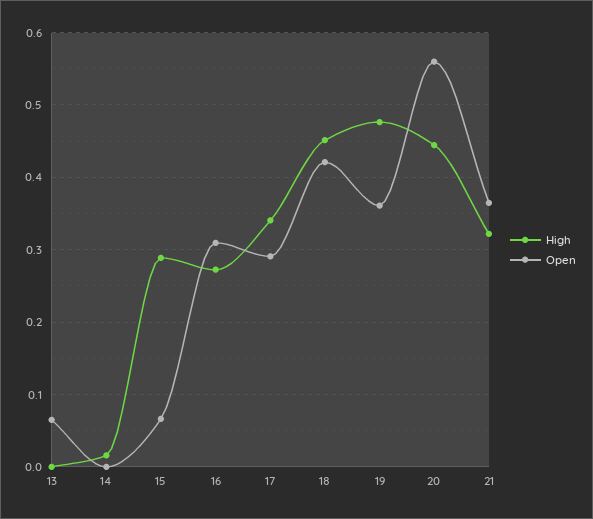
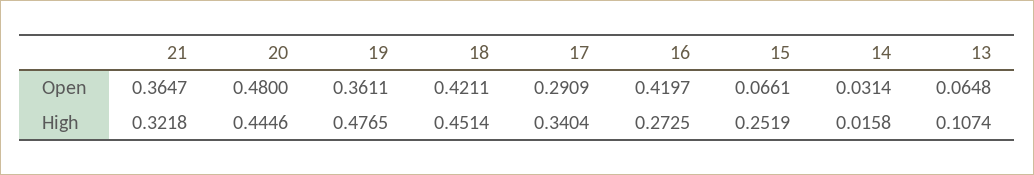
High, 13: 0 -> 0.1074
Open, 14: 0 -> 0.0314
High, 15: 0.29 -> 0.2519
Open, 16: 0.31 -> 0.4197
Open, 20: 0.56 -> 0.48

